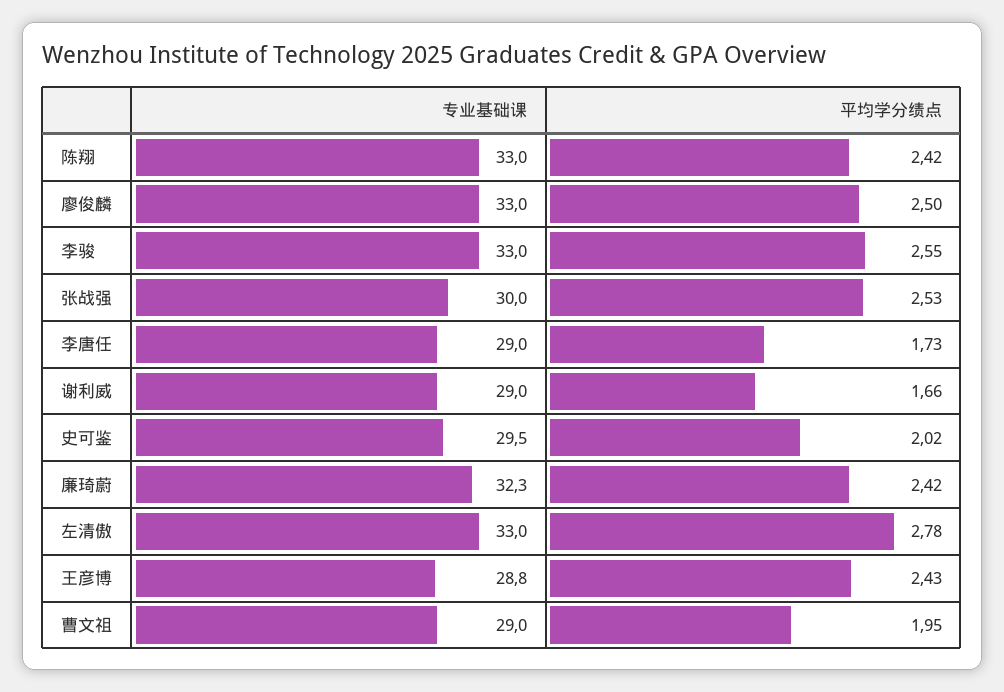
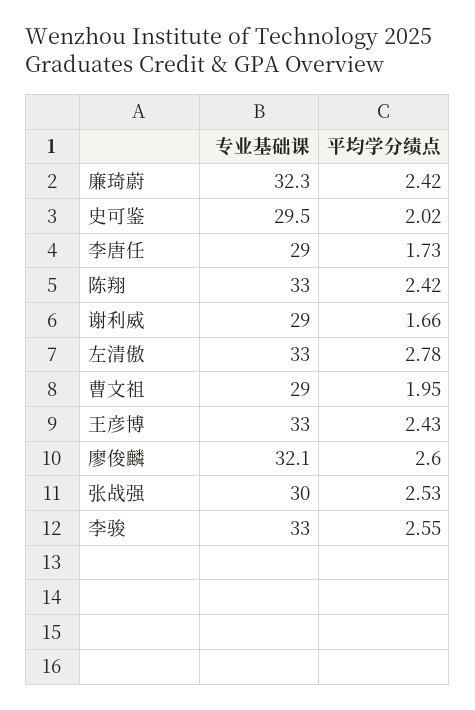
专业基础课, 廖俊麟: 33 -> 32.1
平均学分绩点, 廖俊麟: 2.5 -> 2.6
专业基础课, 王彦博: 28.8 -> 33

